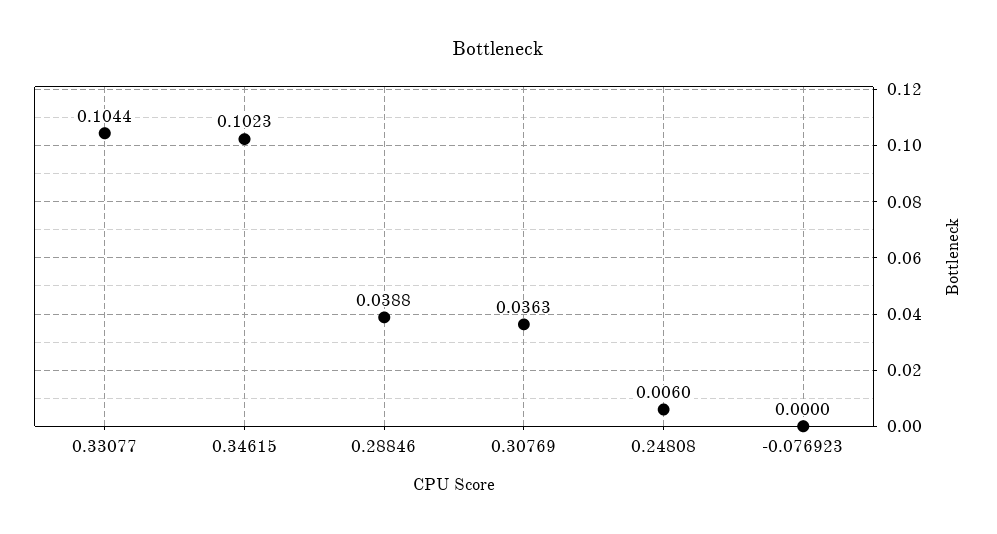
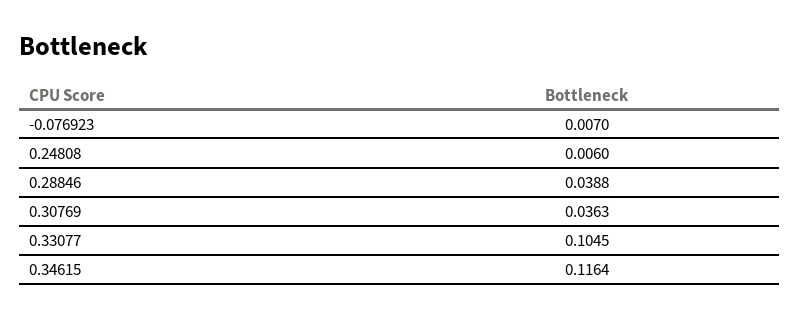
0.33077: 0.1044 -> 0.1045
0.34615: 0.1023 -> 0.1164
-0.076923: 0 -> 0.007

